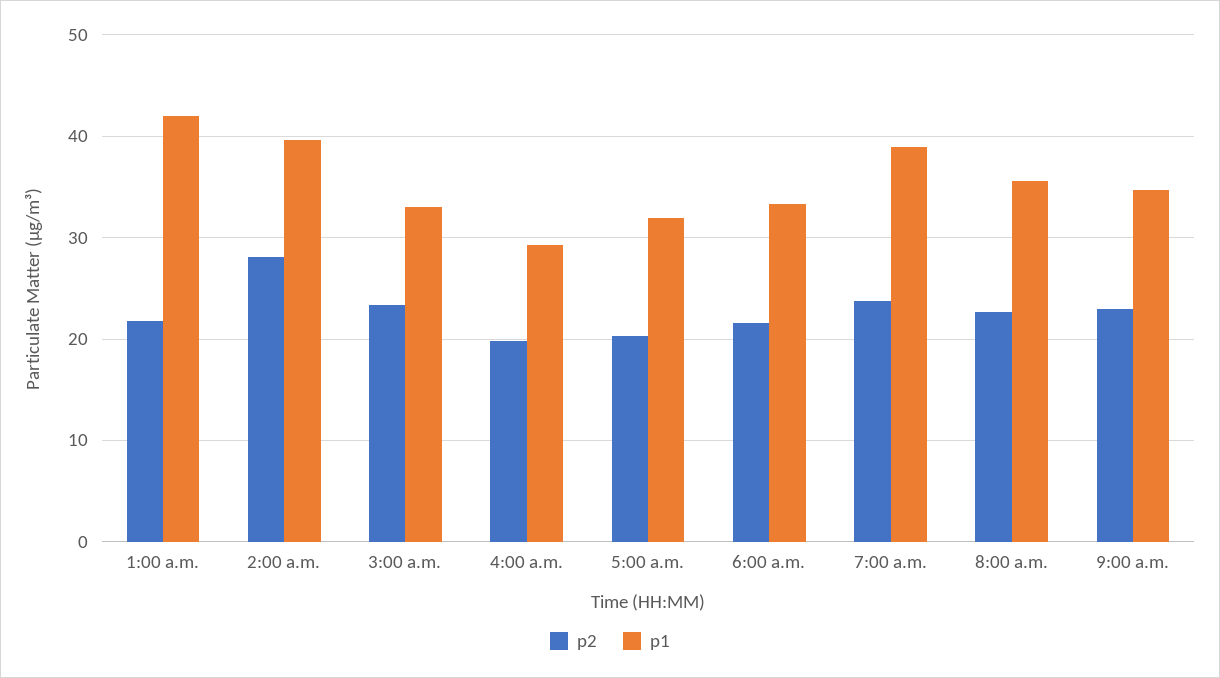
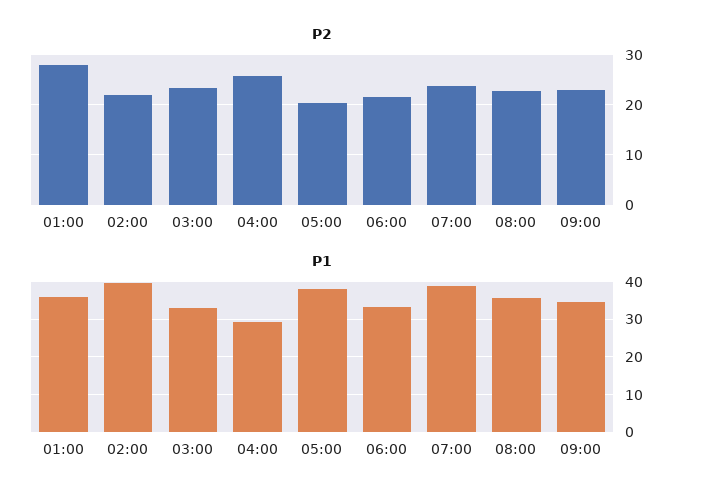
p2, 1:00 a.m.: 22 -> 28
p1, 1:00 a.m.: 42 -> 36
p2, 2:00 a.m.: 28 -> 22
p2, 4:00 a.m.: 20 -> 26
p1, 5:00 a.m.: 32 -> 38

